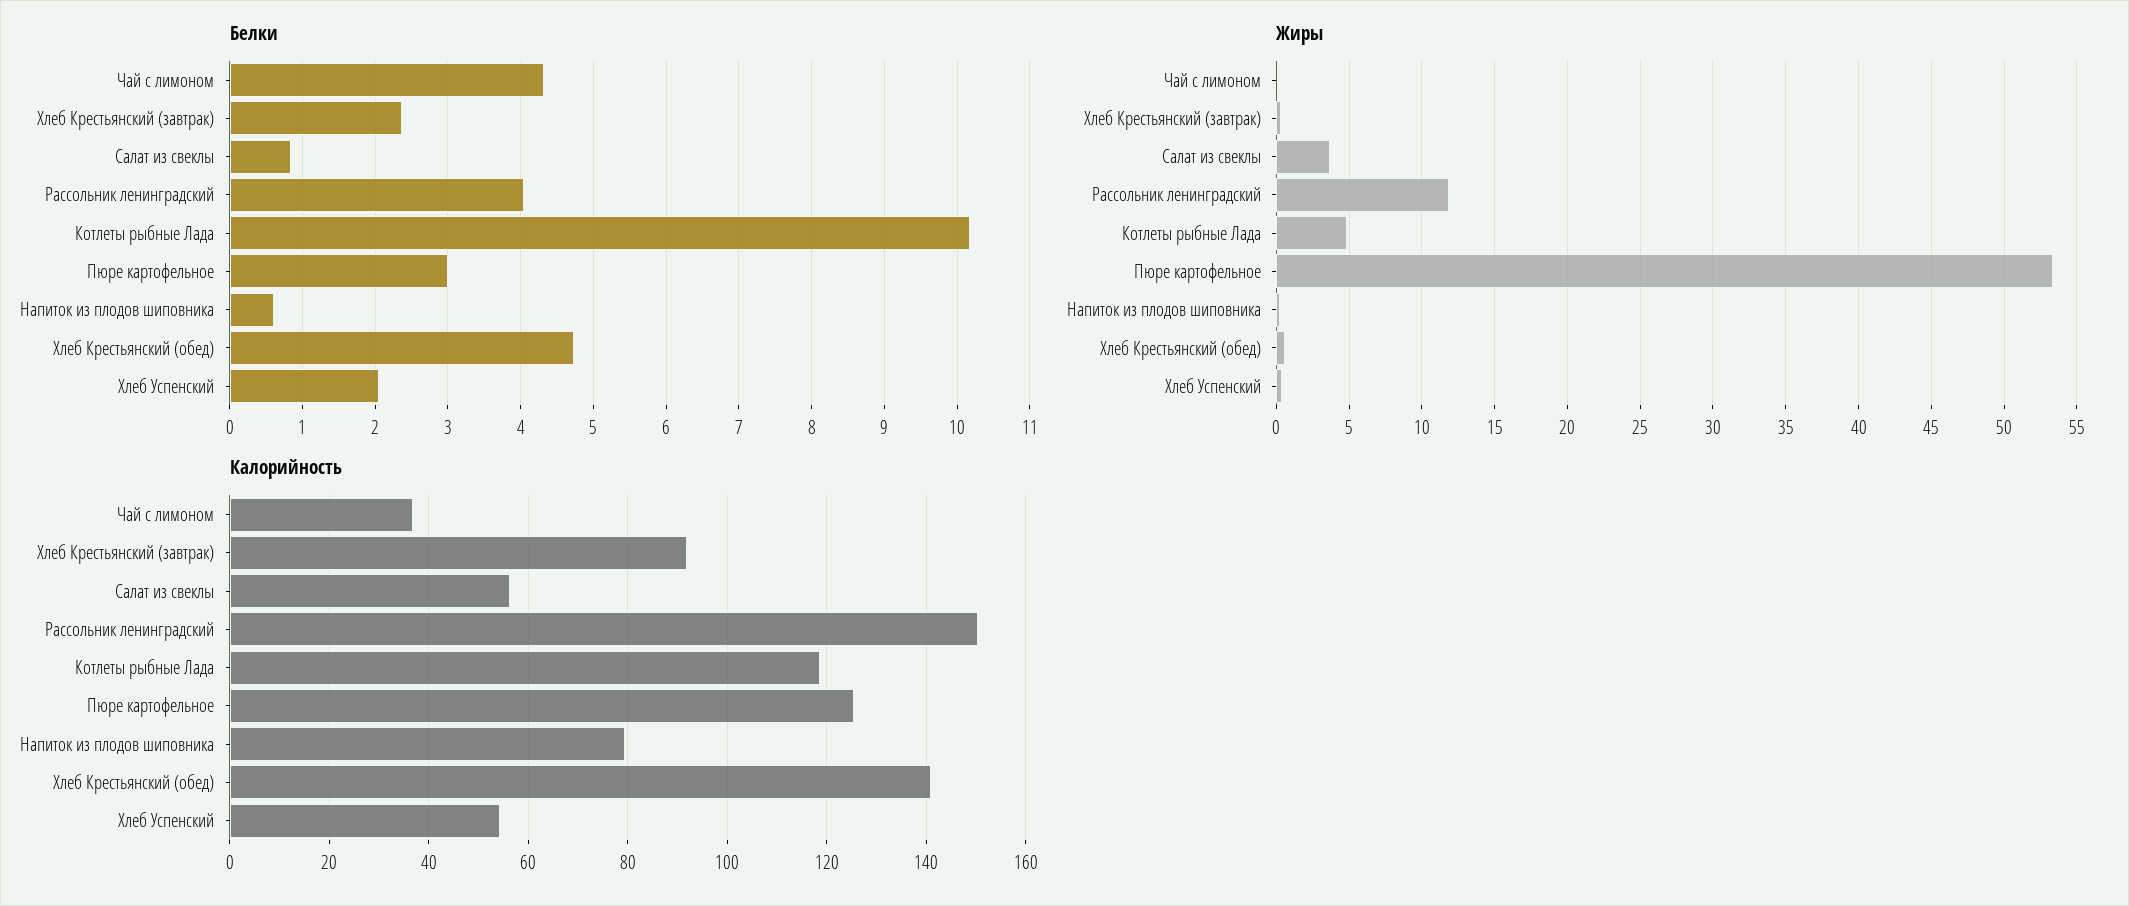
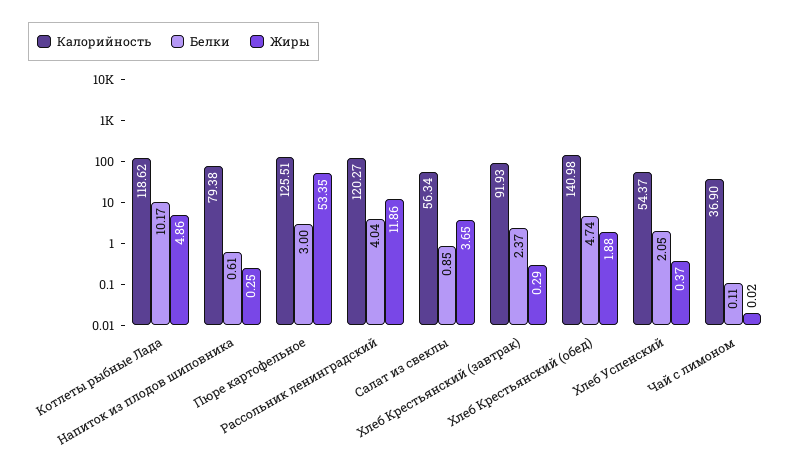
Белки, Чай с лимоном: 4.3 -> 0.11
Жиры, Хлеб Крестьянский (обед): 0.5 -> 1.88
Калорийность, Рассольник ленинградский: 150 -> 120.27

